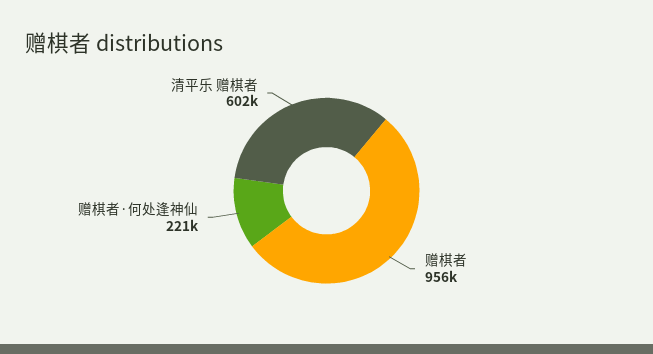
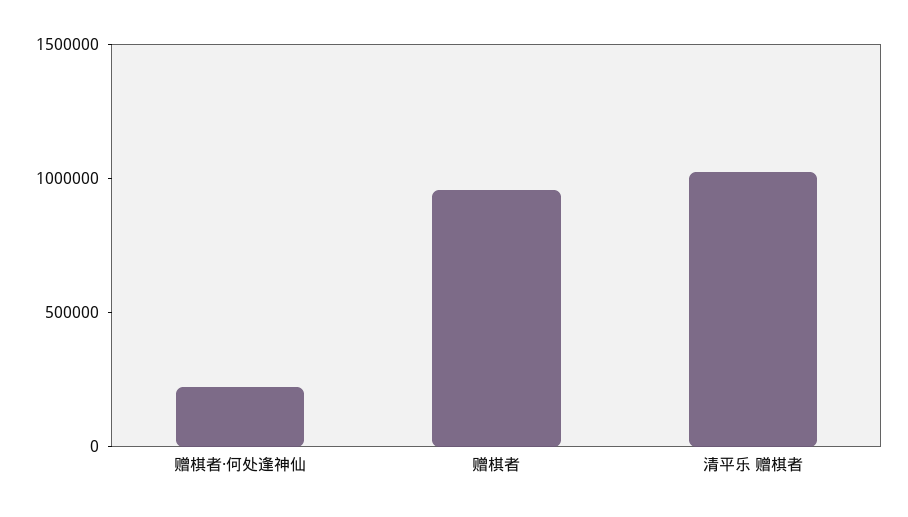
清平乐 赠棋者: 602000 -> 1000000

